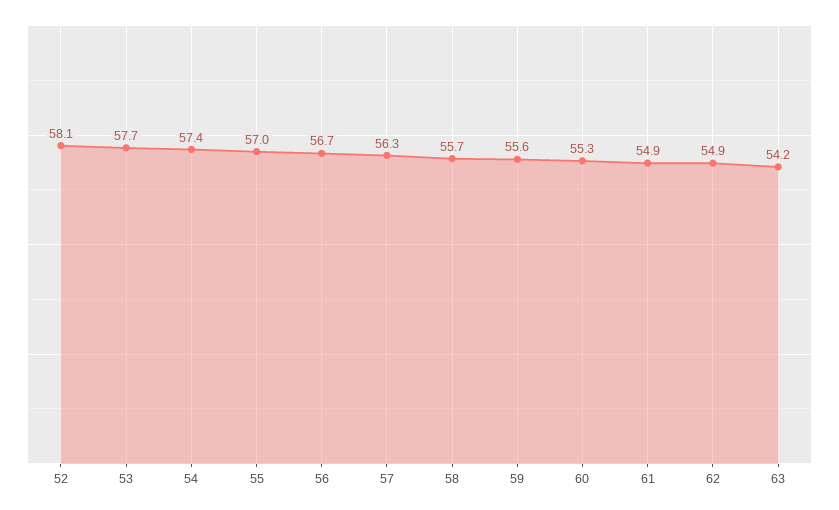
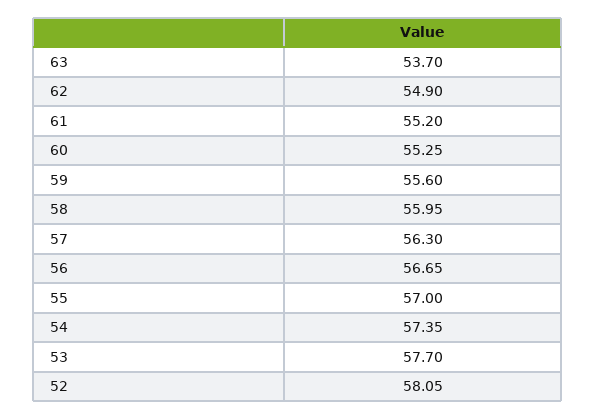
58: 55.7 -> 55.95
61: 54.9 -> 55.2
63: 54.2 -> 53.7

